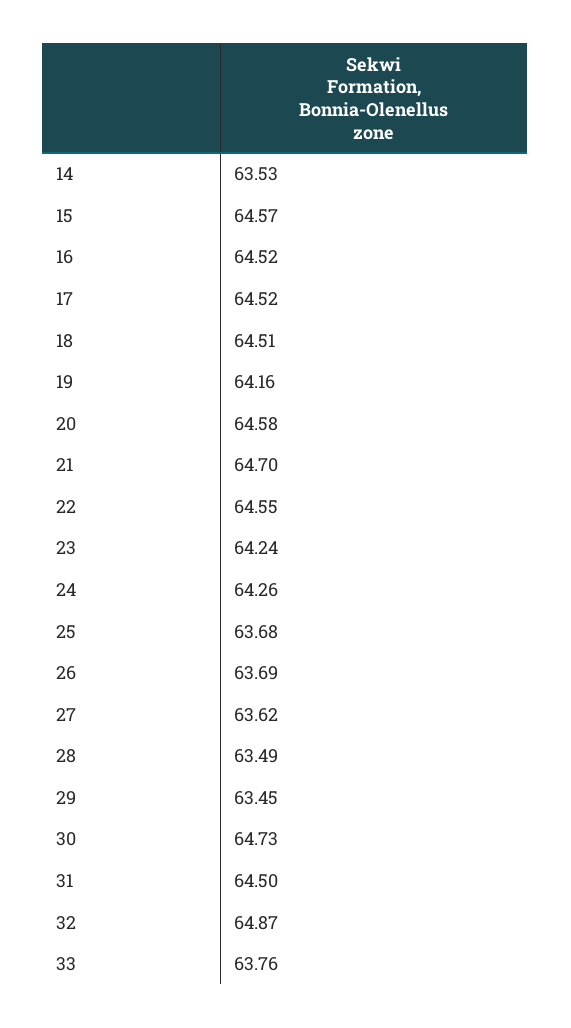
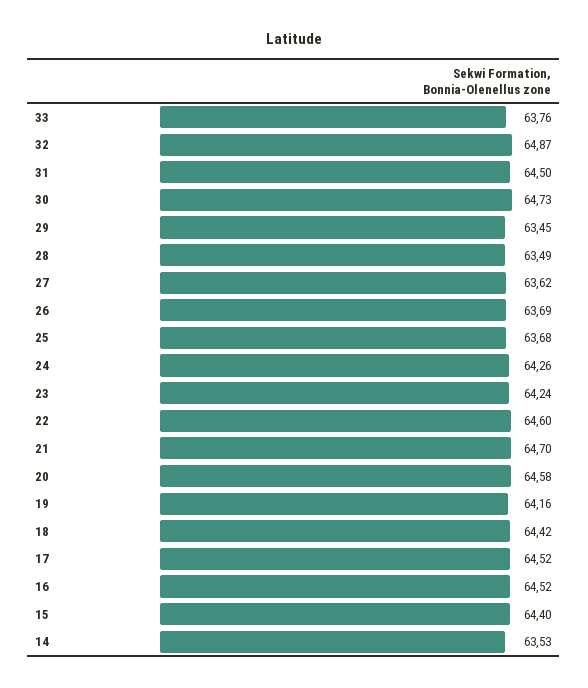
15: 64.57 -> 64.4
18: 64.51 -> 64.42
22: 64.55 -> 64.6

